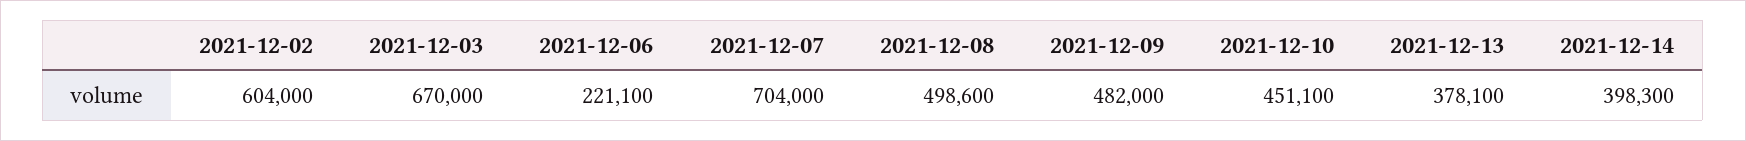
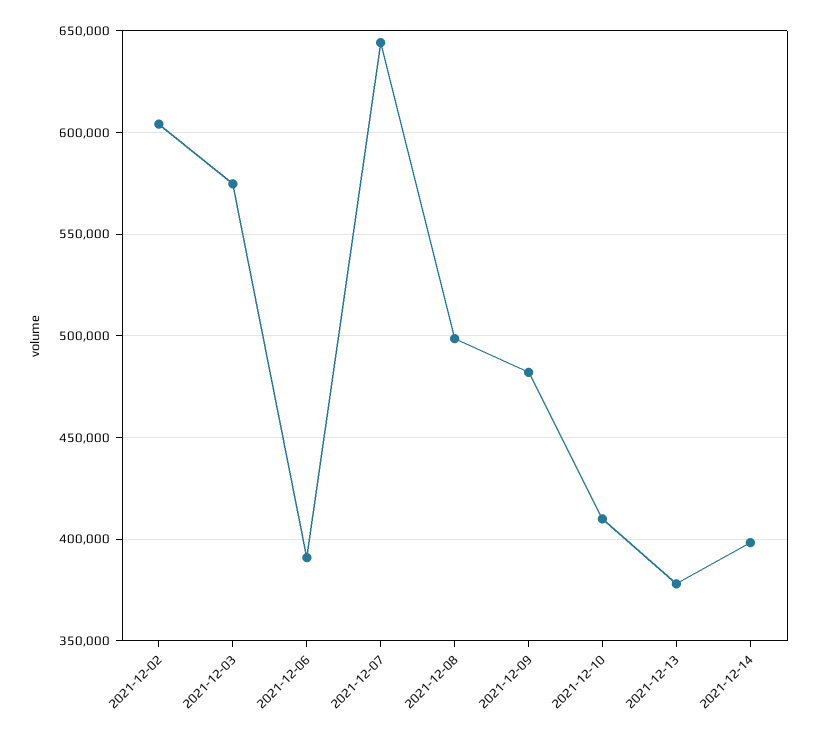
2021-12-03: 670000 -> 575000
2021-12-06: 221100 -> 390000
2021-12-07: 704000 -> 645000
2021-12-10: 451100 -> 410000

